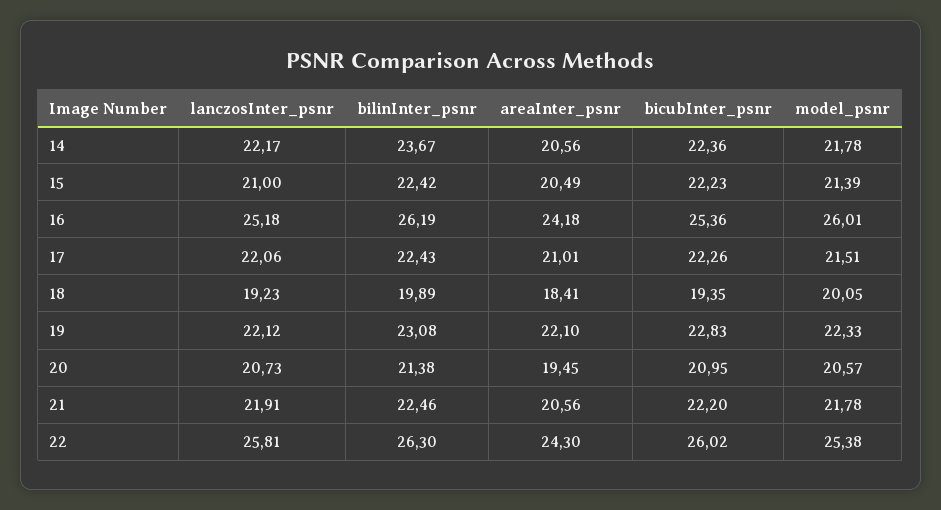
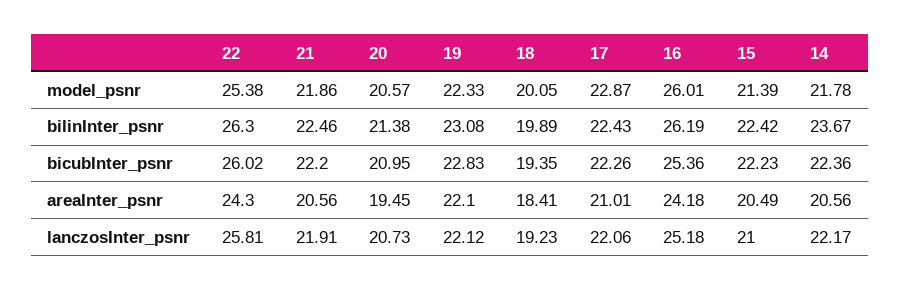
model_psnr, 17: 21.51 -> 22.87
model_psnr, 21: 21.78 -> 21.86

